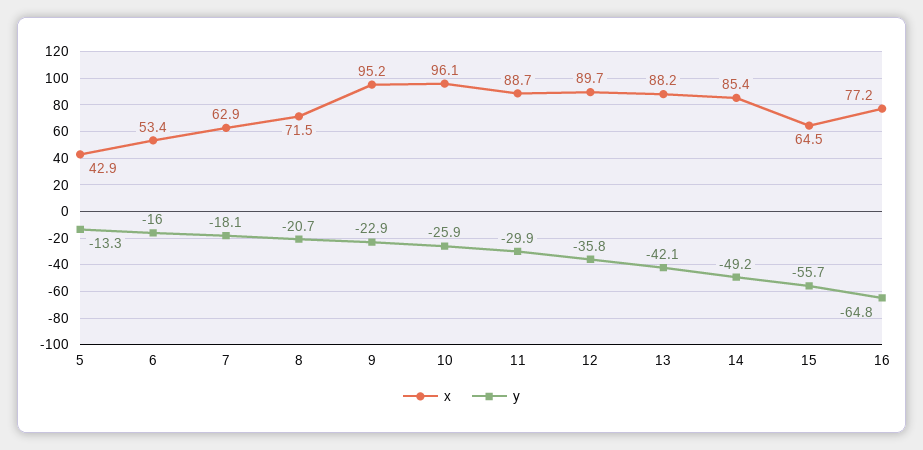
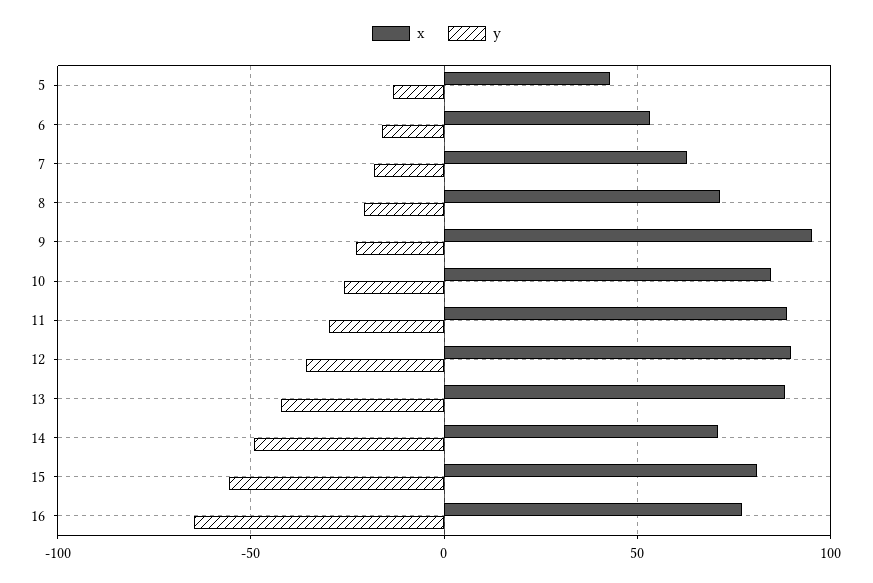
x, 10: 96.1 -> 85
x, 14: 85.4 -> 70
x, 15: 64.5 -> 80

